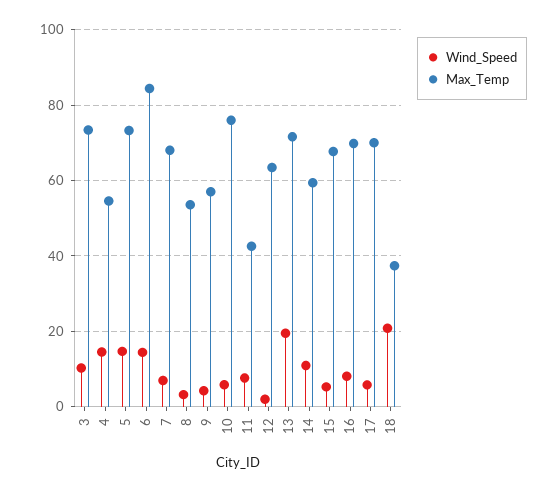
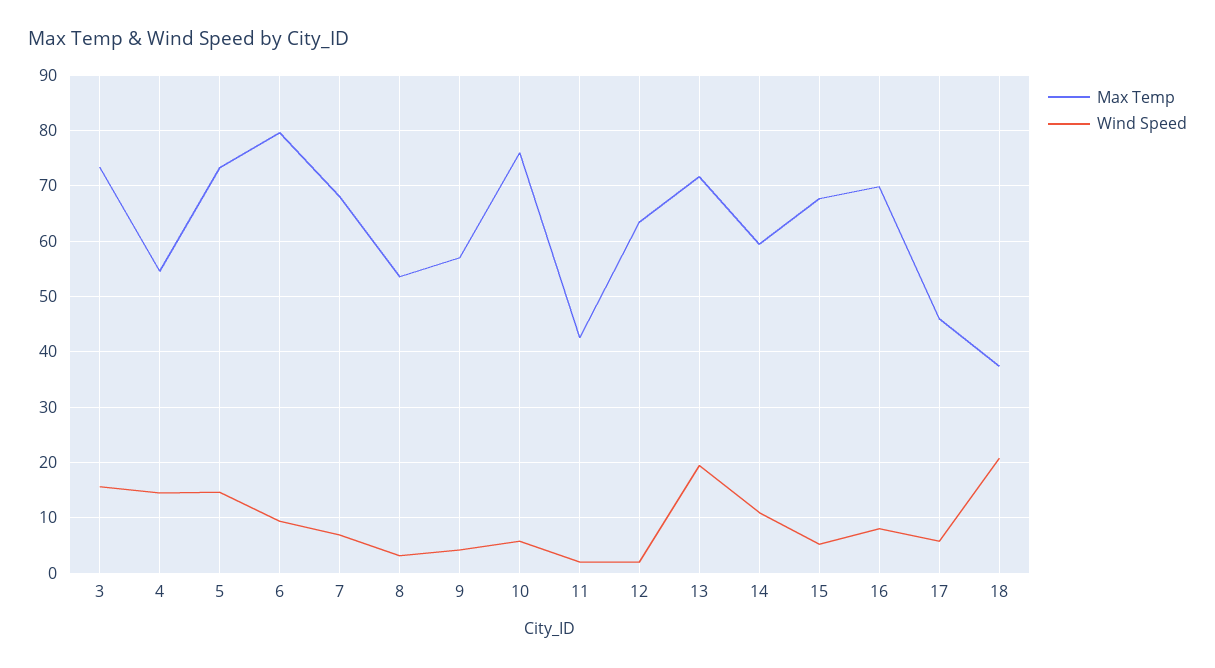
Wind_Speed, 3: 10 -> 16
Wind_Speed, 6: 14 -> 10
Max_Temp, 6: 84 -> 80
Wind_Speed, 11: 8 -> 2
Max_Temp, 17: 70 -> 46

